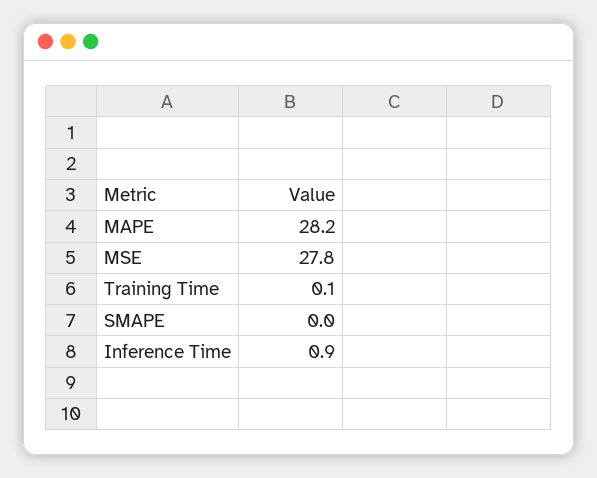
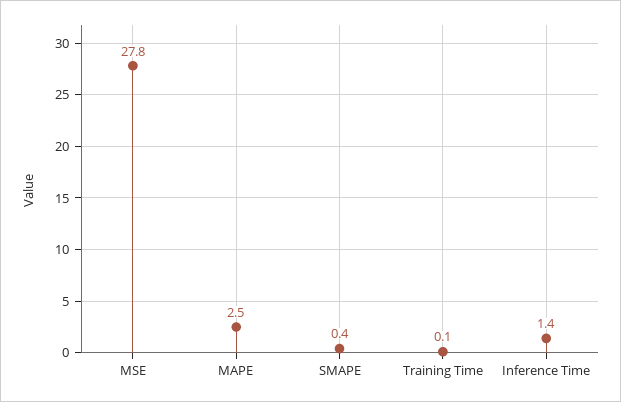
MAPE: 28.2 -> 2.5
SMAPE: 0 -> 0.4
Inference Time: 0.9 -> 1.4

